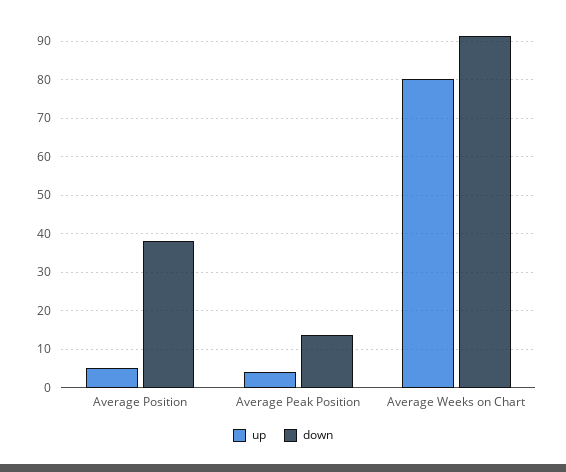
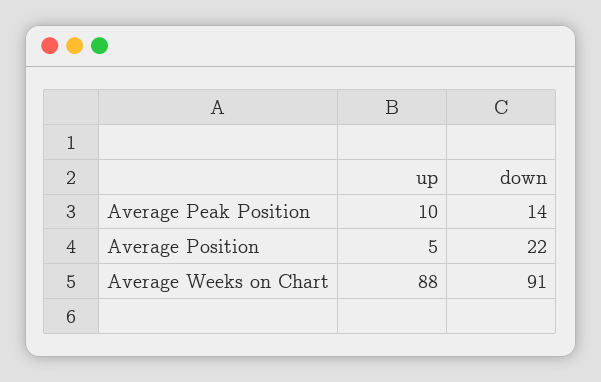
down, Average Position: 38 -> 22
up, Average Peak Position: 4 -> 10
up, Average Weeks on Chart: 80 -> 88

